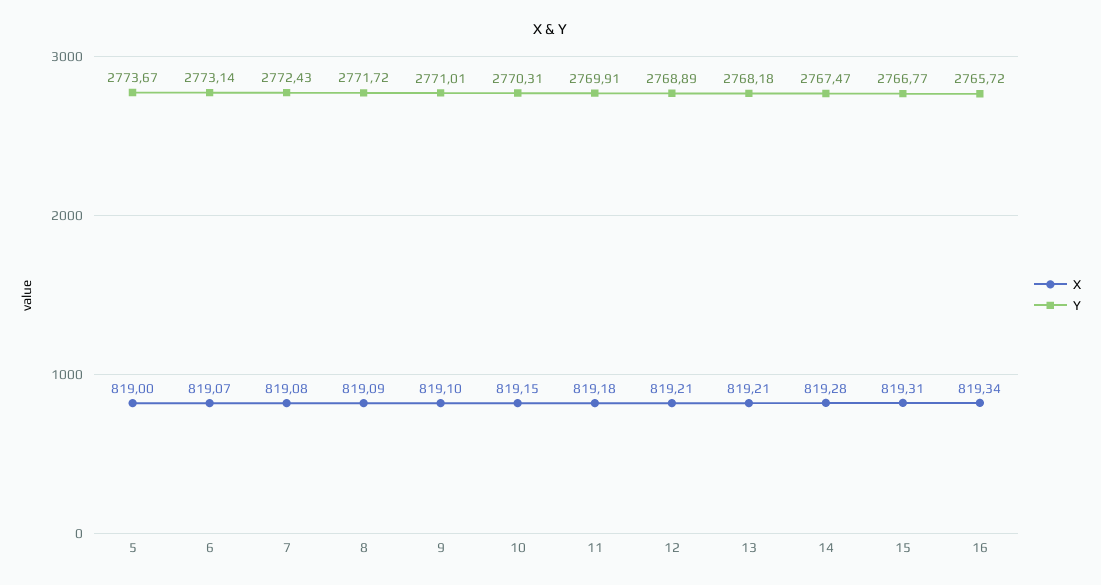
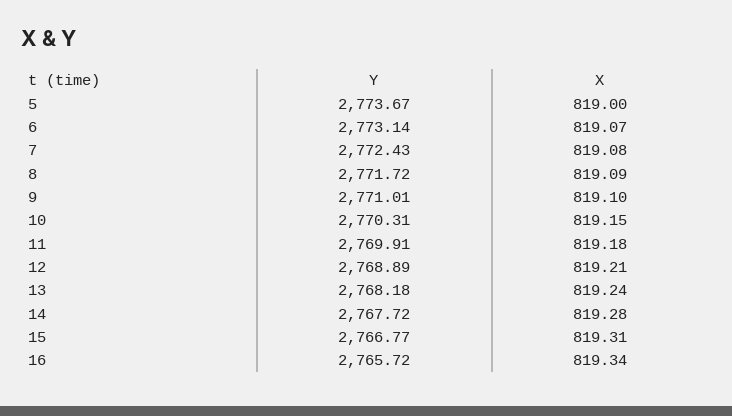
X, 13: 819.21 -> 819.24
Y, 14: 2767.47 -> 2767.72

